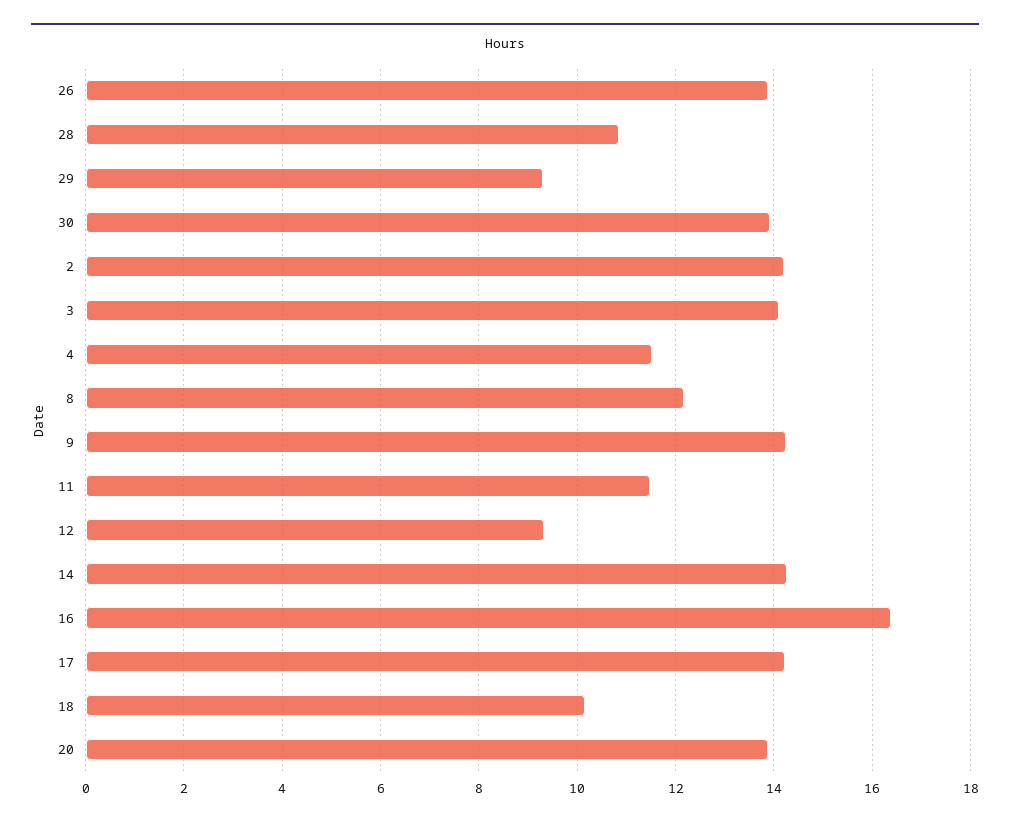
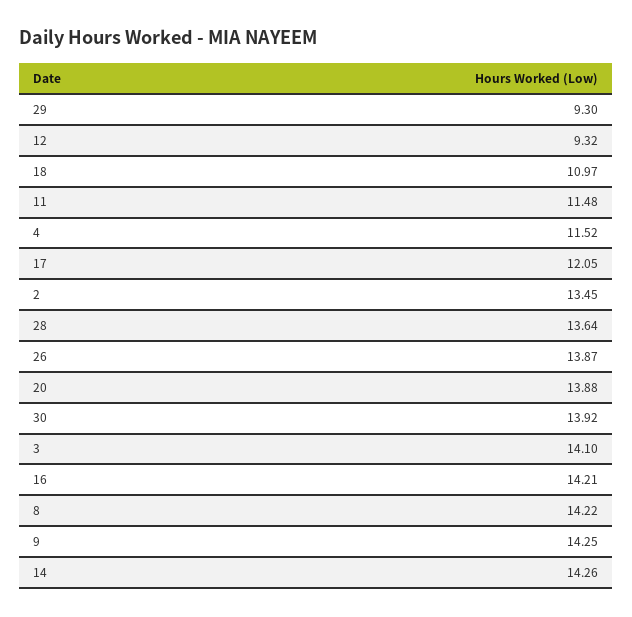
28: 10.8 -> 13.64
2: 14.2 -> 13.45
8: 12.2 -> 14.22
16: 16.4 -> 14.21
17: 14.2 -> 12.05
18: 10.2 -> 10.97

